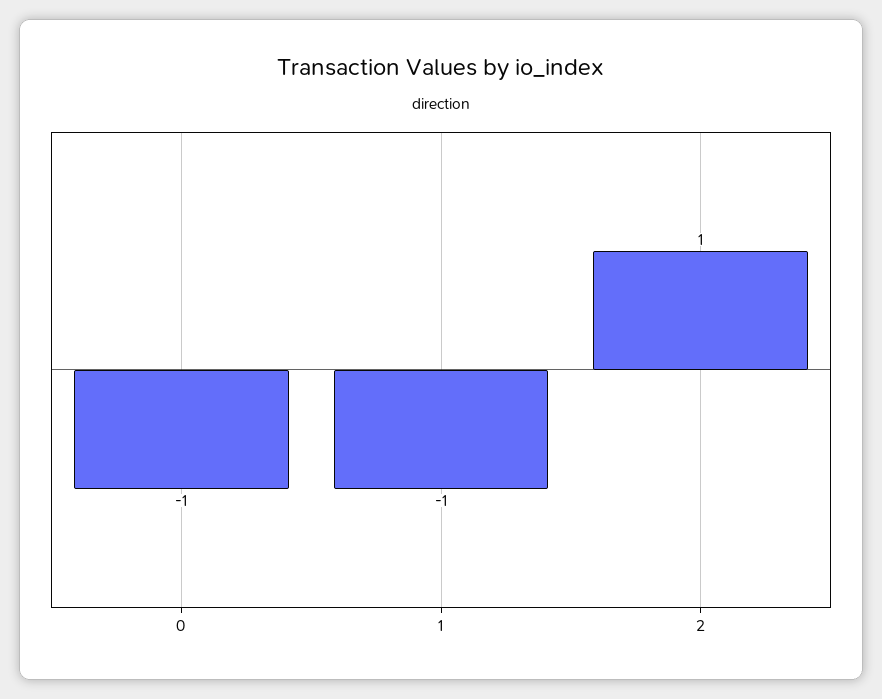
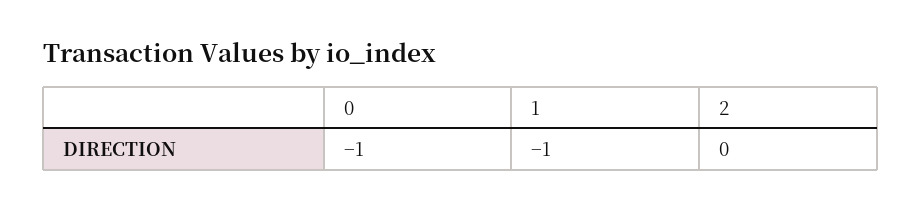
2: 1 -> 0

